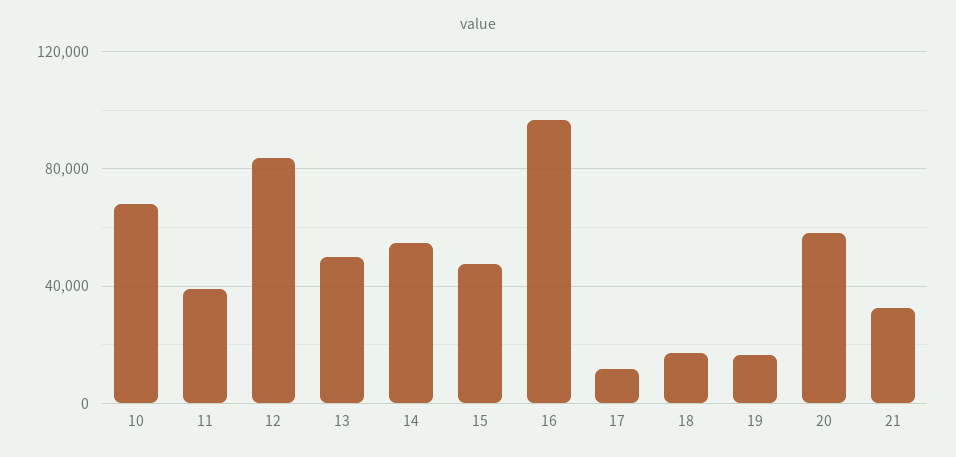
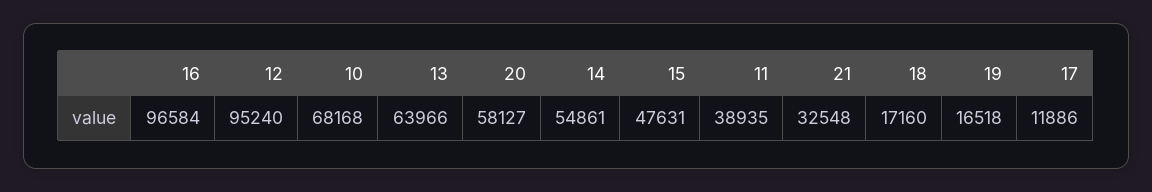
12: 85000 -> 95240
13: 50000 -> 63966

